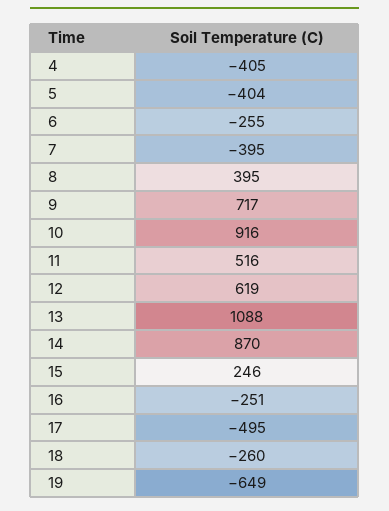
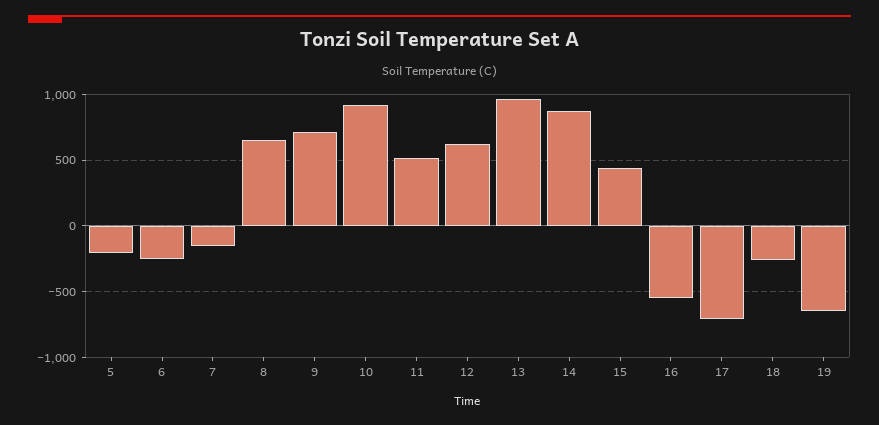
4: -405 -> none
5: -404 -> -200
7: -395 -> -150
8: 395 -> 650
13: 1088 -> 950
15: 246 -> 450
16: -251 -> -550
17: -495 -> -700

